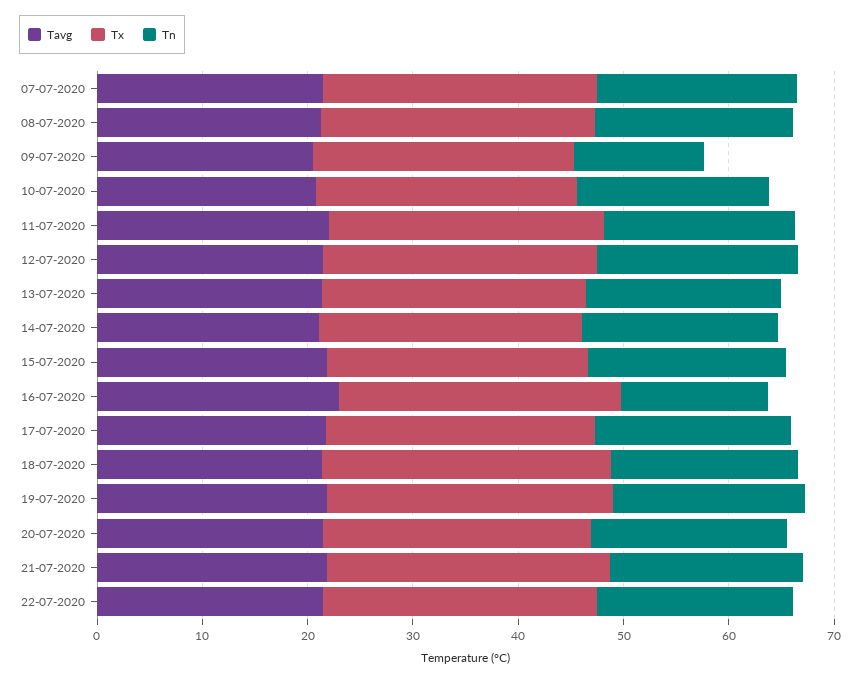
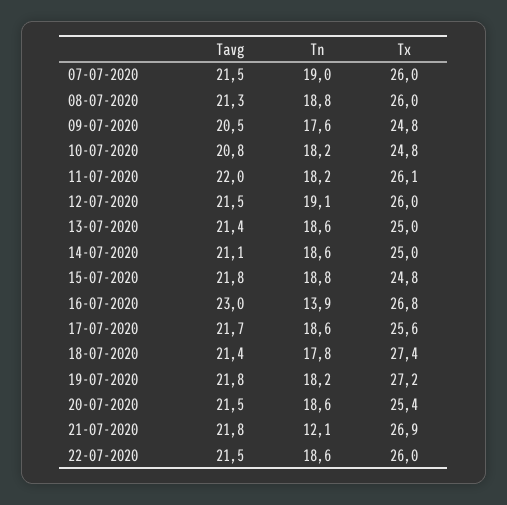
Tn, 09-07-2020: 12 -> 17.6
Tn, 21-07-2020: 18 -> 12.1

